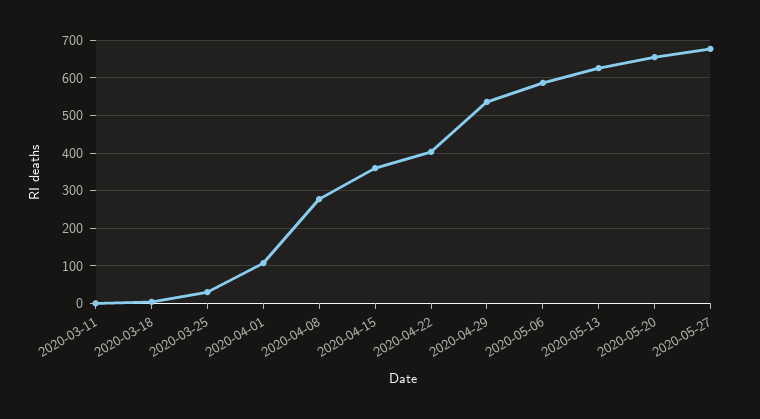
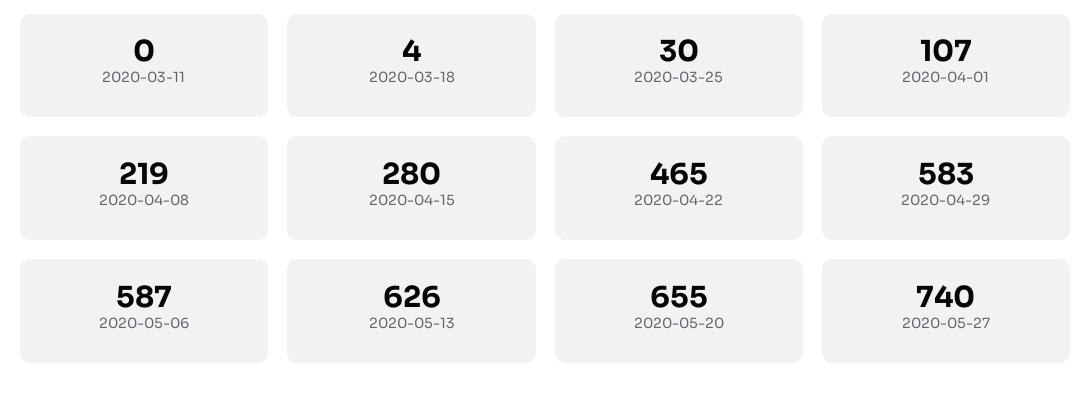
2020-04-08: 280 -> 219
2020-04-15: 360 -> 280
2020-04-22: 400 -> 465
2020-04-29: 540 -> 583
2020-05-27: 680 -> 740

